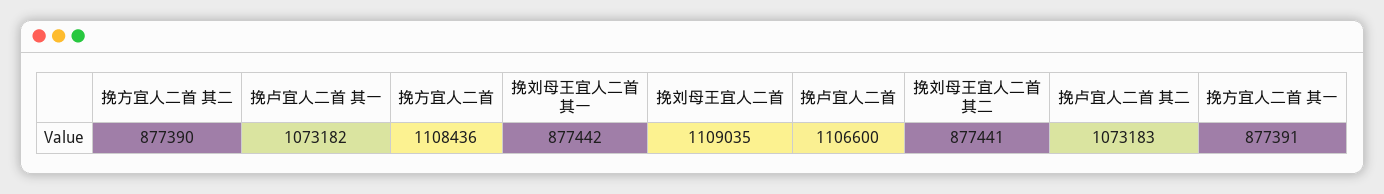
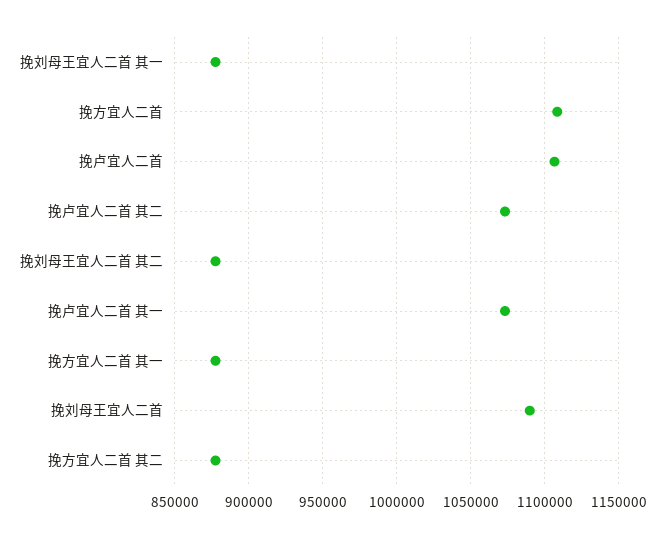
挽刘母王宜人二首: 1109035 -> 1090000

